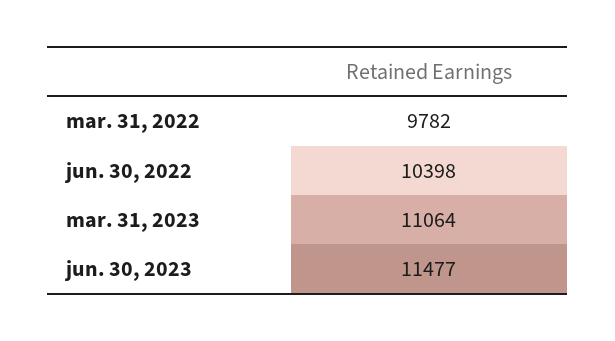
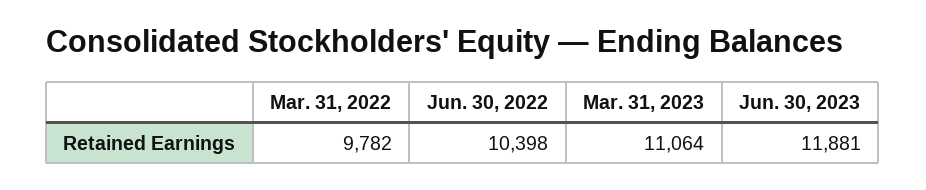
jun. 30, 2023: 11477 -> 11881

